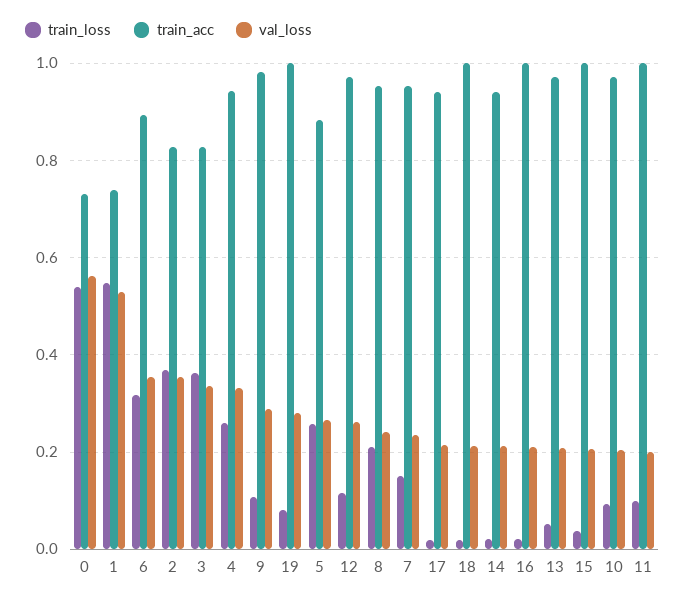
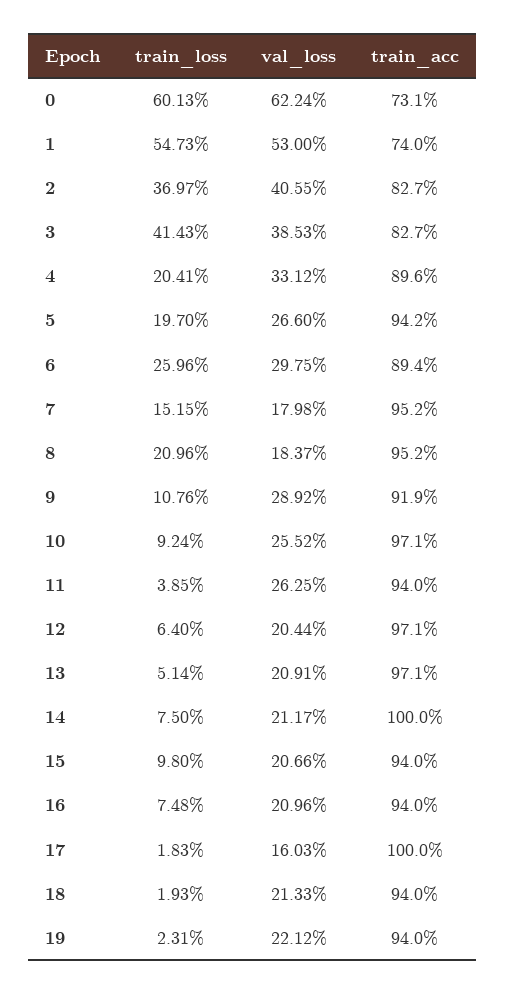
train_loss, 0: 0.54 -> 0.6013
val_loss, 0: 0.56 -> 0.6224
train_loss, 6: 0.32 -> 0.2596
val_loss, 6: 0.36 -> 0.2975
val_loss, 2: 0.36 -> 0.4055
train_loss, 3: 0.36 -> 0.4143
val_loss, 3: 0.34 -> 0.3853
train_loss, 4: 0.26 -> 0.2041
train_acc, 4: 0.94 -> 0.896
train_acc, 9: 0.98 -> 0.919
train_loss, 19: 0.08 -> 0.0231
train_acc, 19: 1 -> 0.94
val_loss, 19: 0.28 -> 0.2212
train_loss, 5: 0.26 -> 0.197
train_acc, 5: 0.88 -> 0.942
train_loss, 12: 0.12 -> 0.064
val_loss, 12: 0.26 -> 0.2044
val_loss, 8: 0.24 -> 0.1837
val_loss, 7: 0.24 -> 0.1798
train_acc, 17: 0.94 -> 1
val_loss, 17: 0.22 -> 0.1603
train_acc, 18: 1 -> 0.94
train_loss, 14: 0.02 -> 0.075
train_acc, 14: 0.94 -> 1
train_loss, 16: 0.02 -> 0.0748
train_acc, 16: 1 -> 0.94
train_loss, 15: 0.04 -> 0.098
train_acc, 15: 1 -> 0.94
val_loss, 10: 0.2 -> 0.2552
train_loss, 11: 0.1 -> 0.0385
train_acc, 11: 1 -> 0.94
val_loss, 11: 0.2 -> 0.2625

